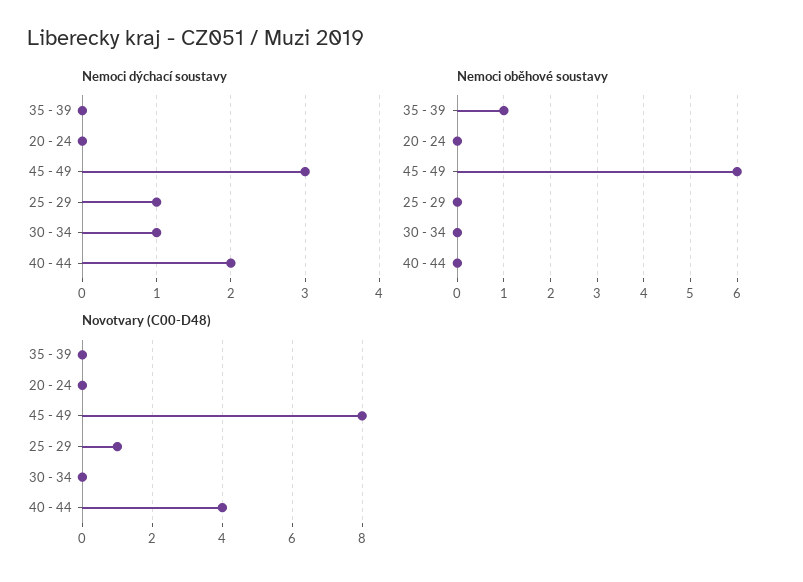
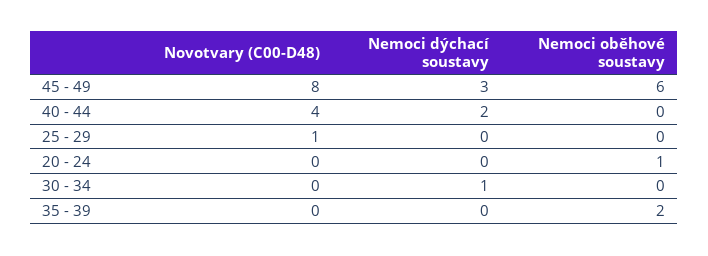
Nemoci dýchací soustavy, 25 - 29: 1 -> 0
Nemoci oběhové soustavy, 35 - 39: 1 -> 2
Nemoci oběhové soustavy, 20 - 24: 0 -> 1

